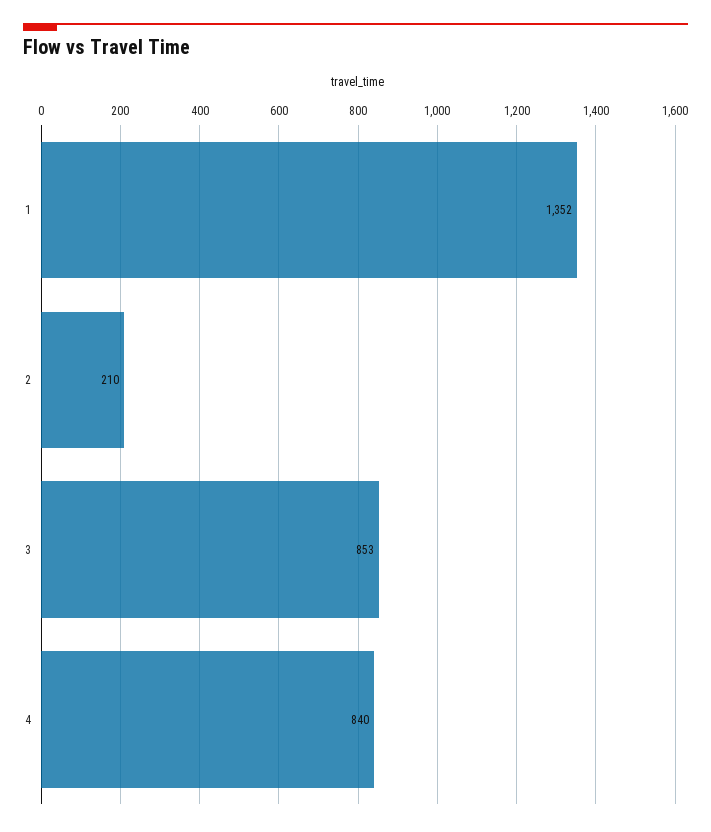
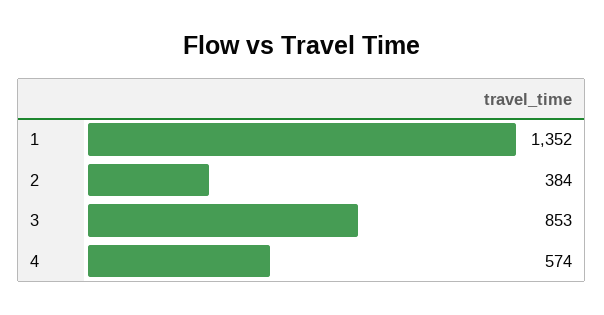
2: 210 -> 384
4: 840 -> 574

